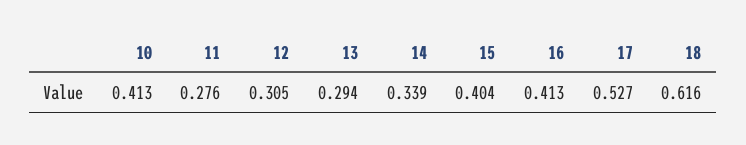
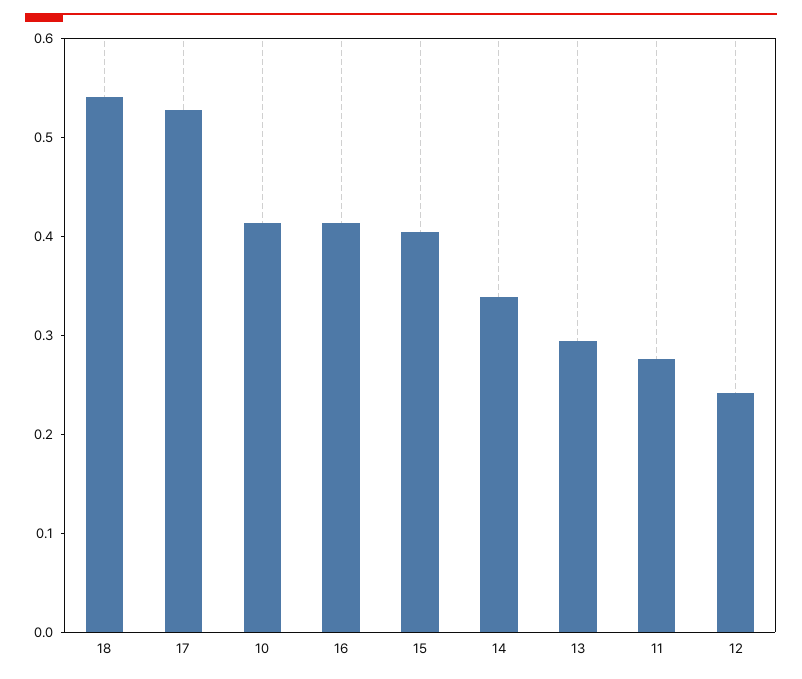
12: 0.305 -> 0.24
18: 0.616 -> 0.54

